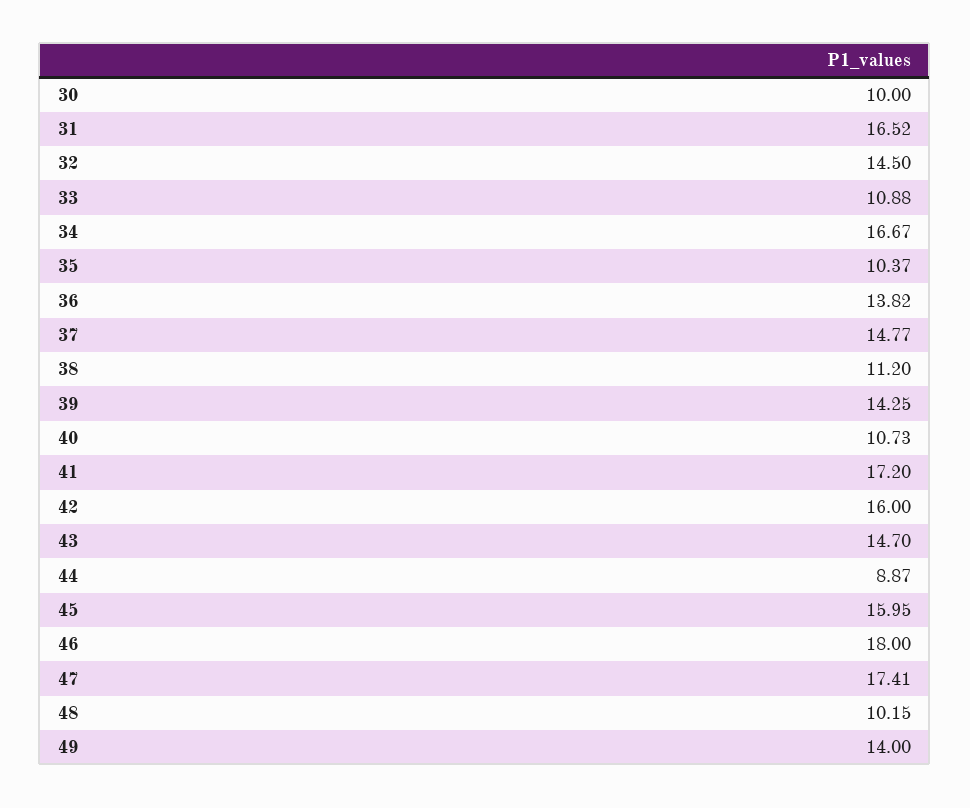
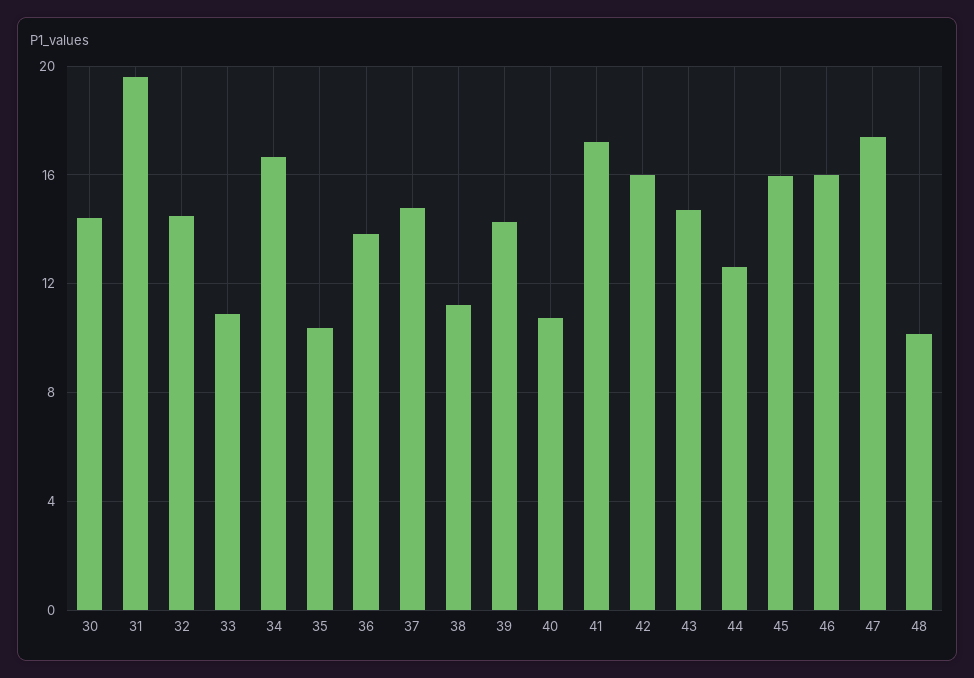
30: 10 -> 14.5
31: 16.52 -> 19.5
44: 8.87 -> 12.5
46: 18 -> 16
49: 14 -> none

